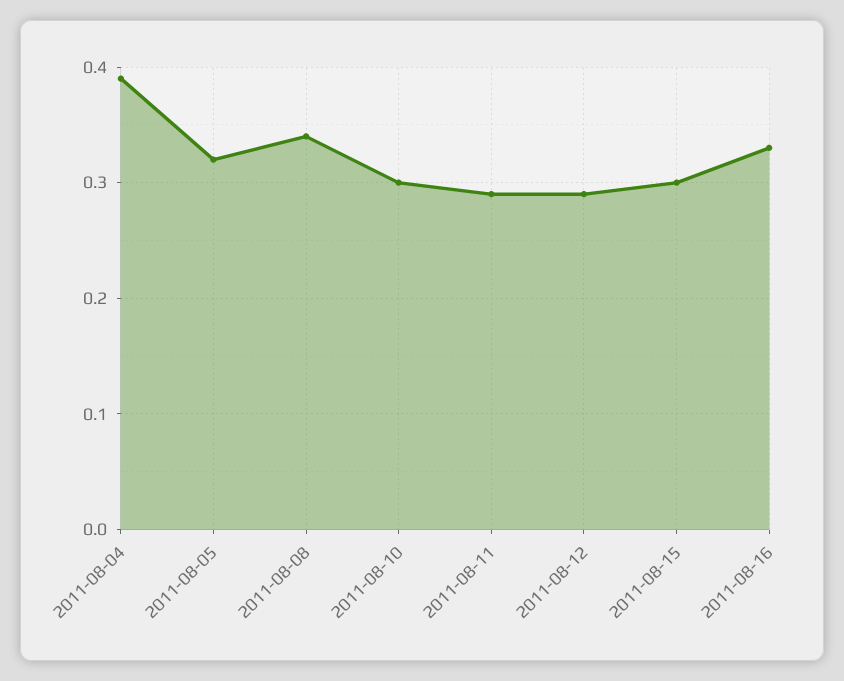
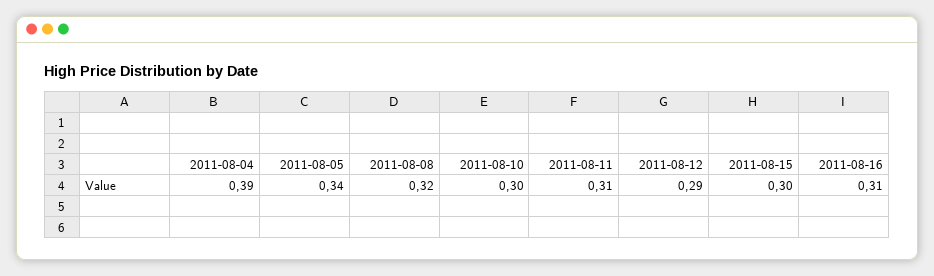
2011-08-05: 0.32 -> 0.34
2011-08-08: 0.34 -> 0.32
2011-08-11: 0.29 -> 0.31
2011-08-16: 0.33 -> 0.31

